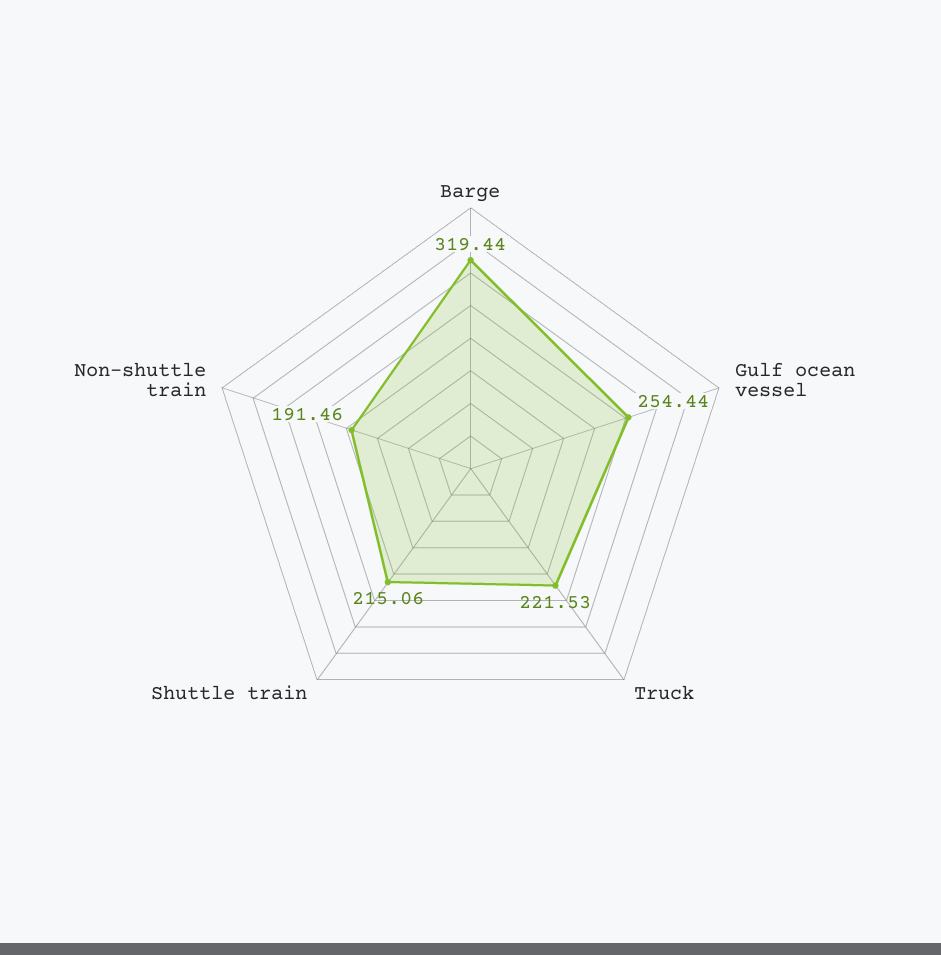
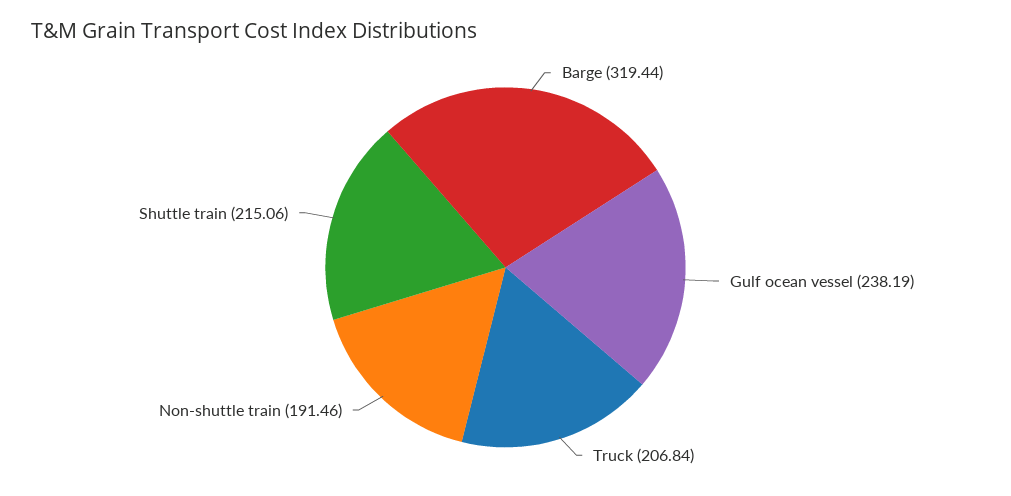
Gulf ocean vessel: 254.44 -> 238.19
Truck: 221.53 -> 206.84

